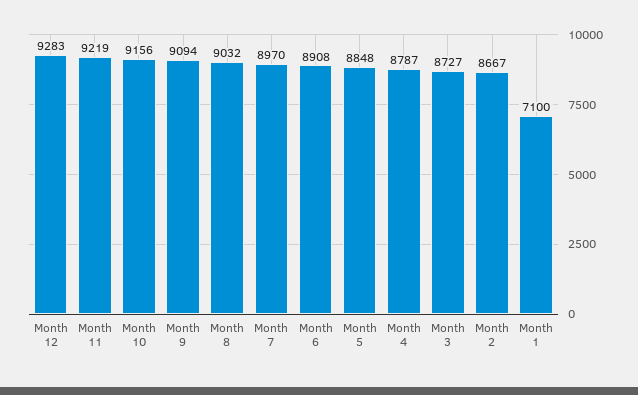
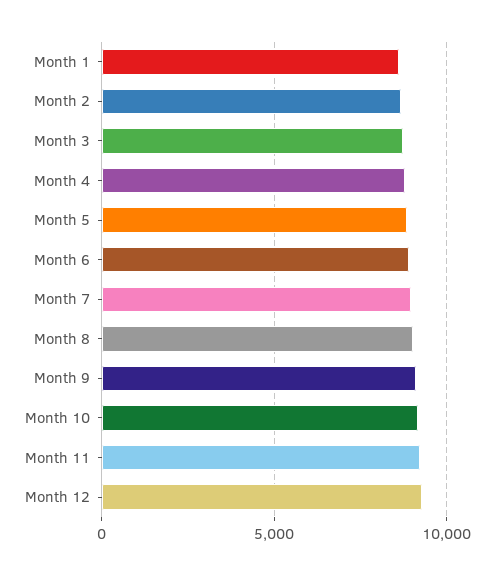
Month 1: 7100 -> 8500

